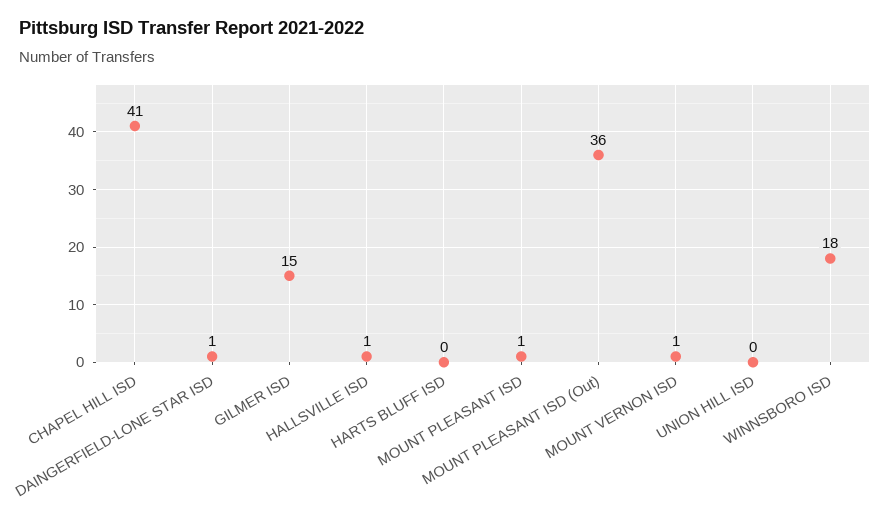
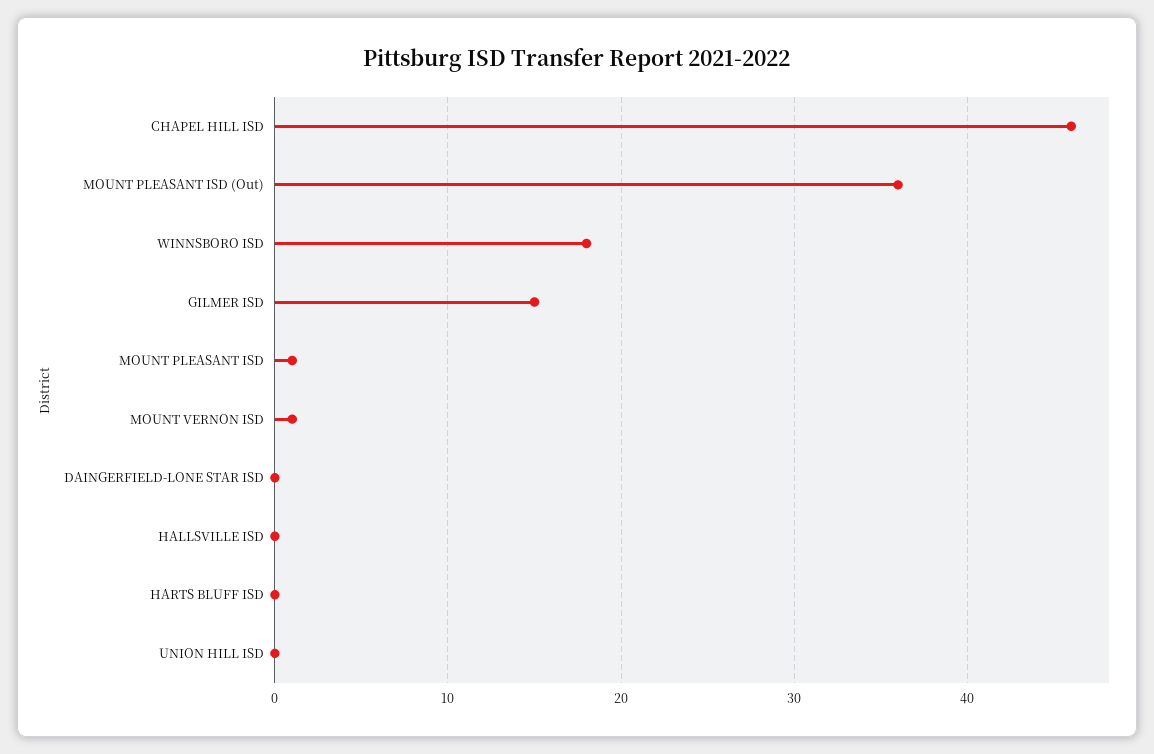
CHAPEL HILL ISD: 41 -> 46
DAINGERFIELD-LONE STAR ISD: 1 -> 0
HALLSVILLE ISD: 1 -> 0

